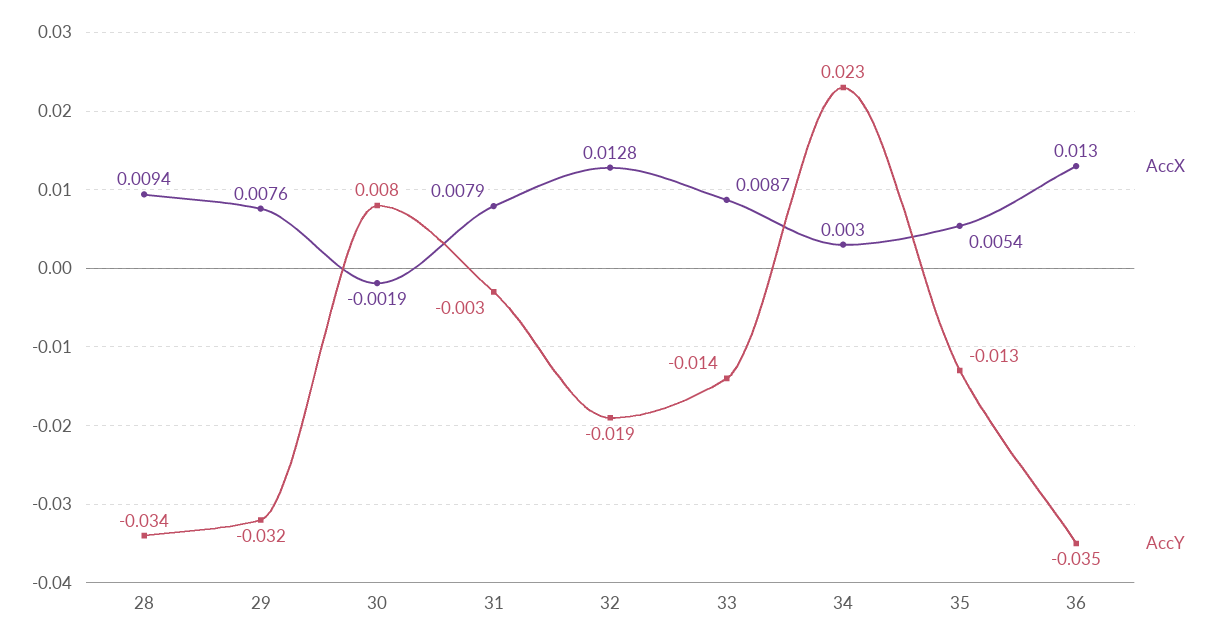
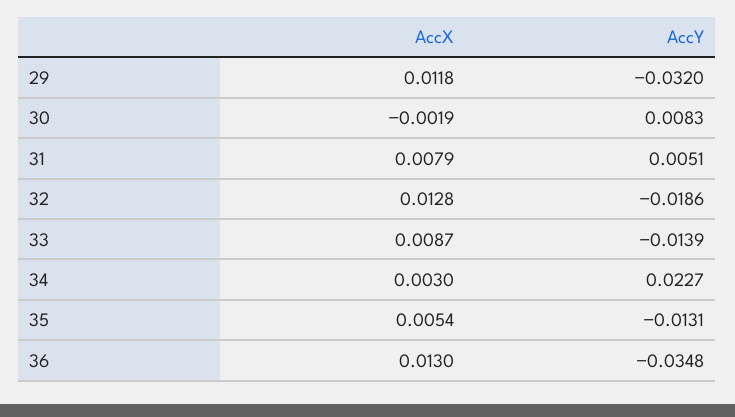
AccX, 28: 0.0094 -> none
AccY, 28: -0.034 -> none
AccX, 29: 0.0076 -> 0.0118
AccY, 31: -0.003 -> 0.0051

